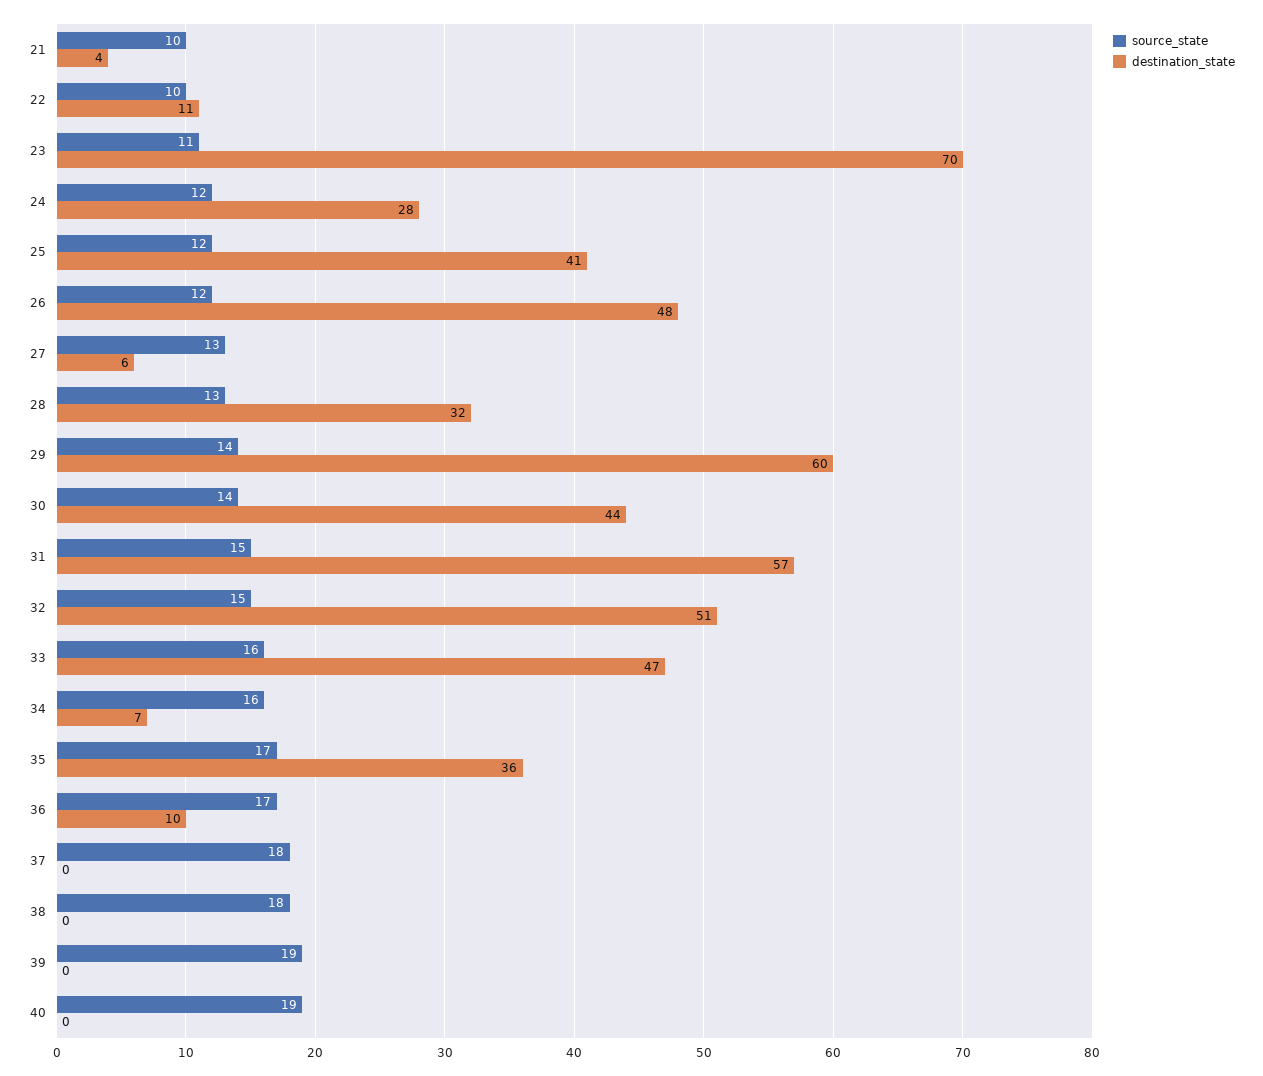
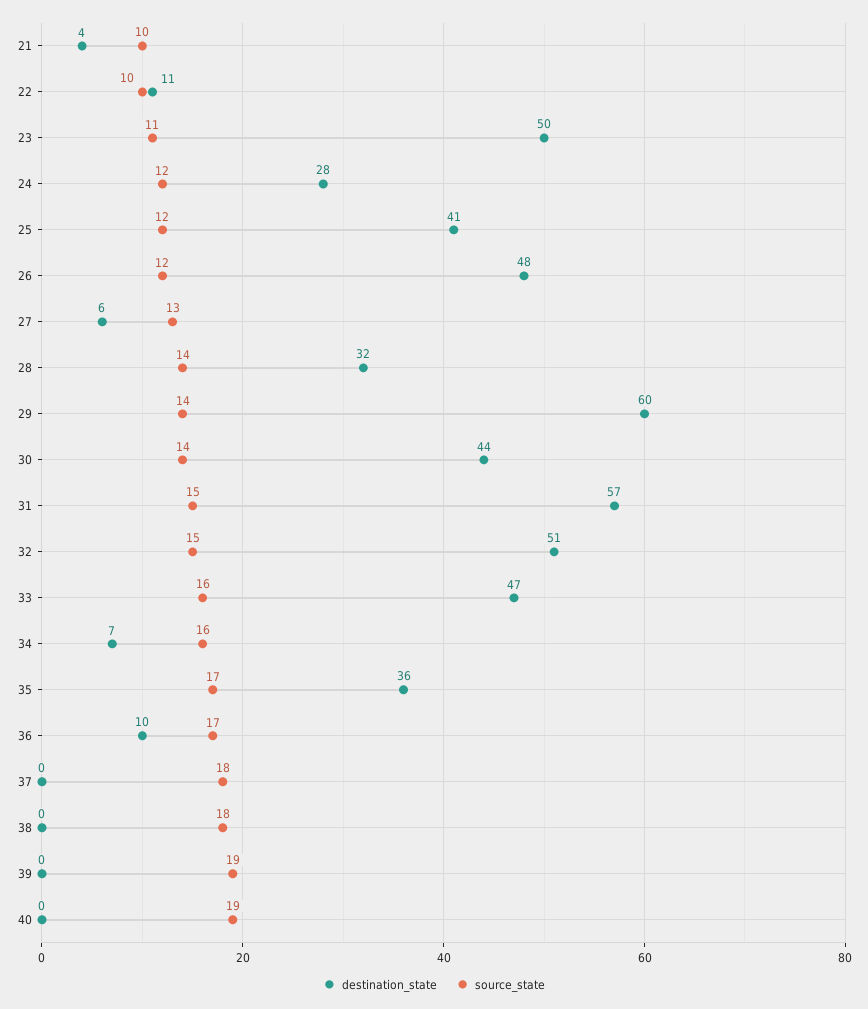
destination_state, 23: 70 -> 50
source_state, 28: 13 -> 14

